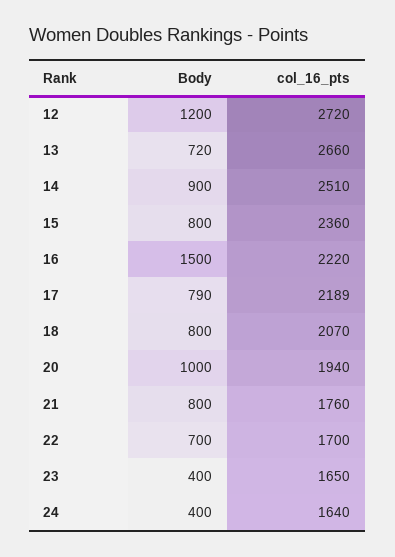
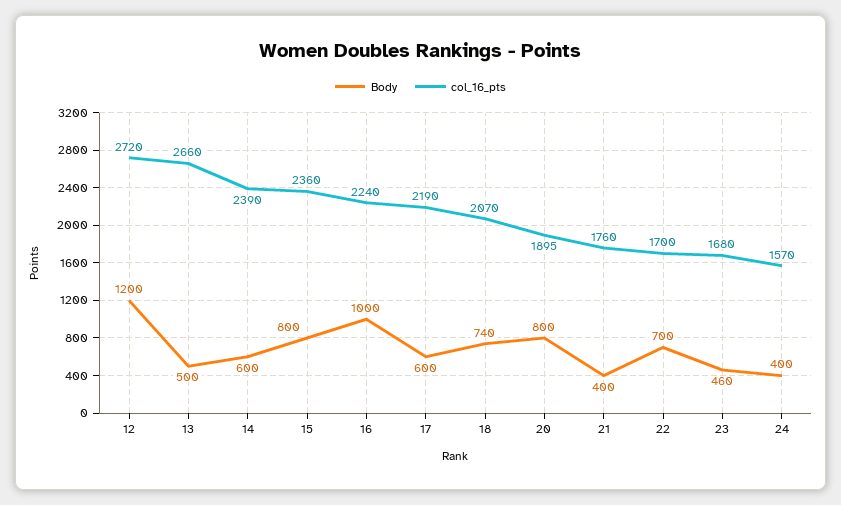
Body, 13: 720 -> 500
Body, 14: 900 -> 600
col_16_pts, 14: 2510 -> 2390
Body, 16: 1500 -> 1000
col_16_pts, 16: 2220 -> 2240
Body, 17: 790 -> 600
col_16_pts, 17: 2189 -> 2190
Body, 18: 800 -> 740
Body, 20: 1000 -> 800
col_16_pts, 20: 1940 -> 1895
Body, 21: 800 -> 400
Body, 23: 400 -> 460
col_16_pts, 23: 1650 -> 1680
col_16_pts, 24: 1640 -> 1570

